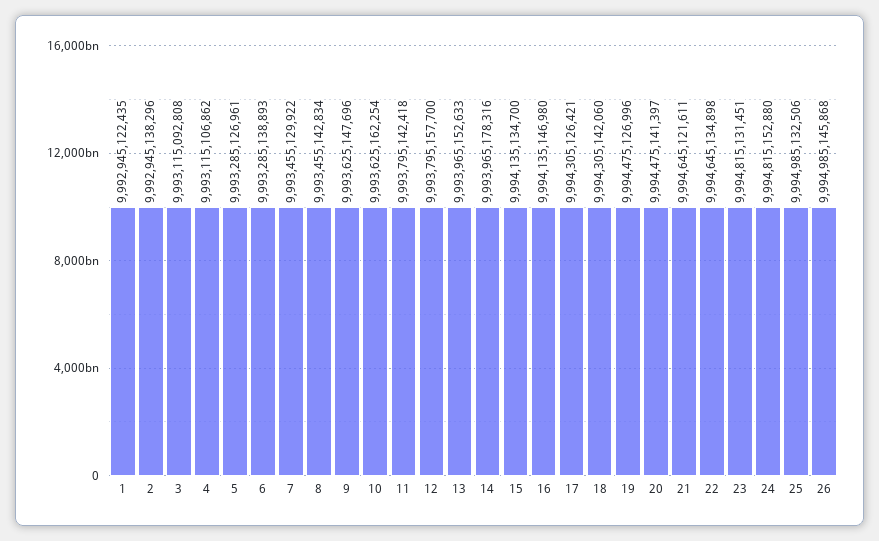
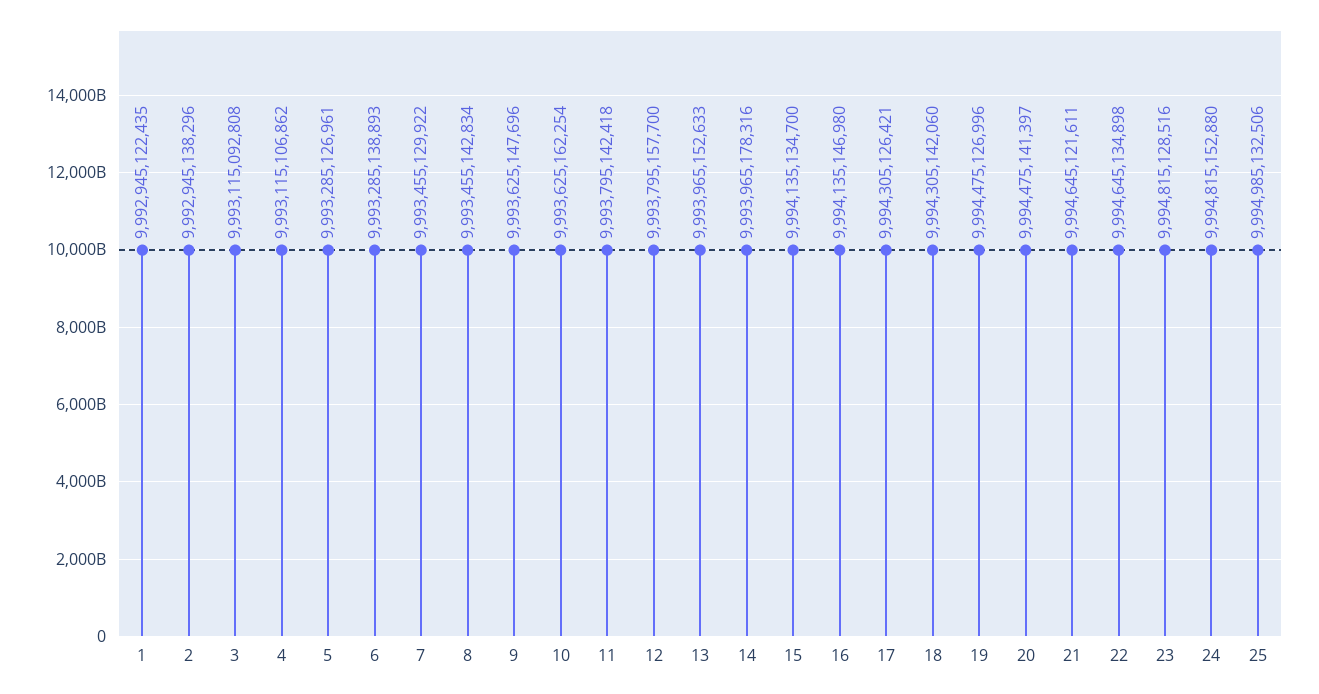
23: 9994815131451 -> 9994815128516
26: 9994985145868 -> none

